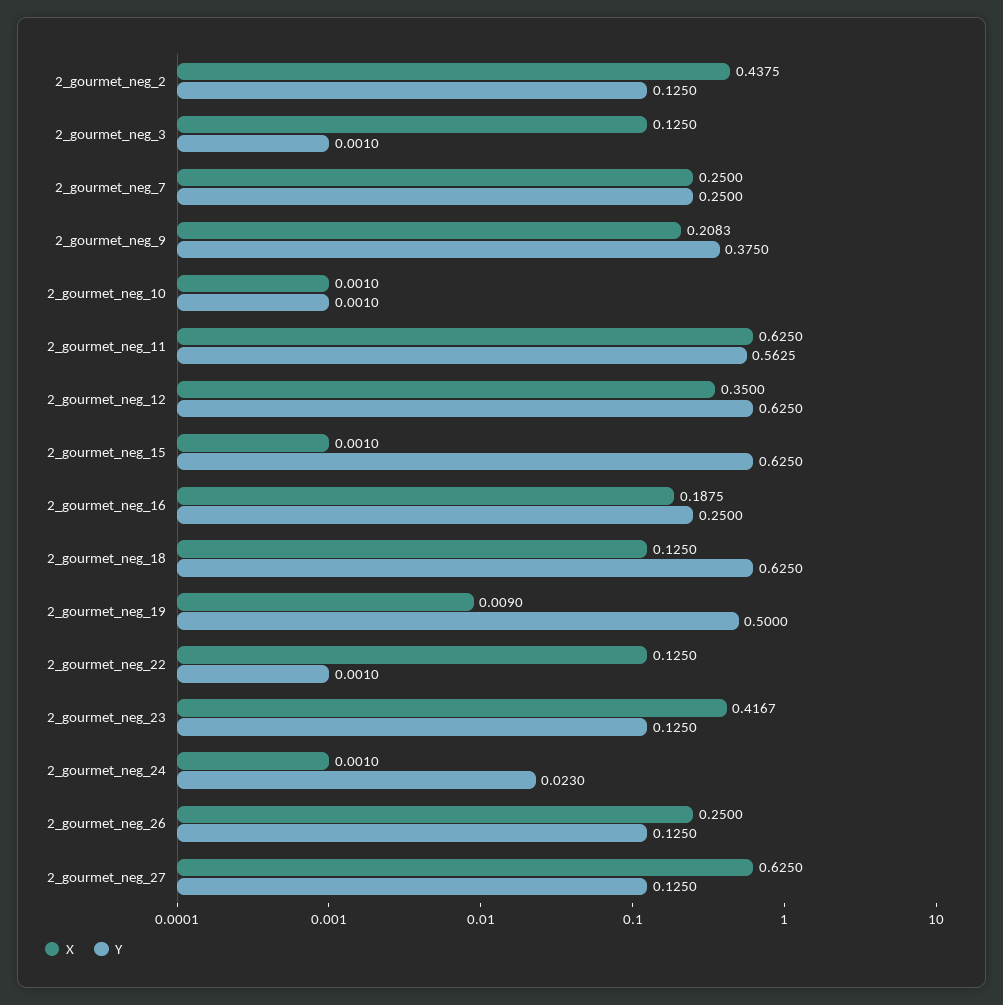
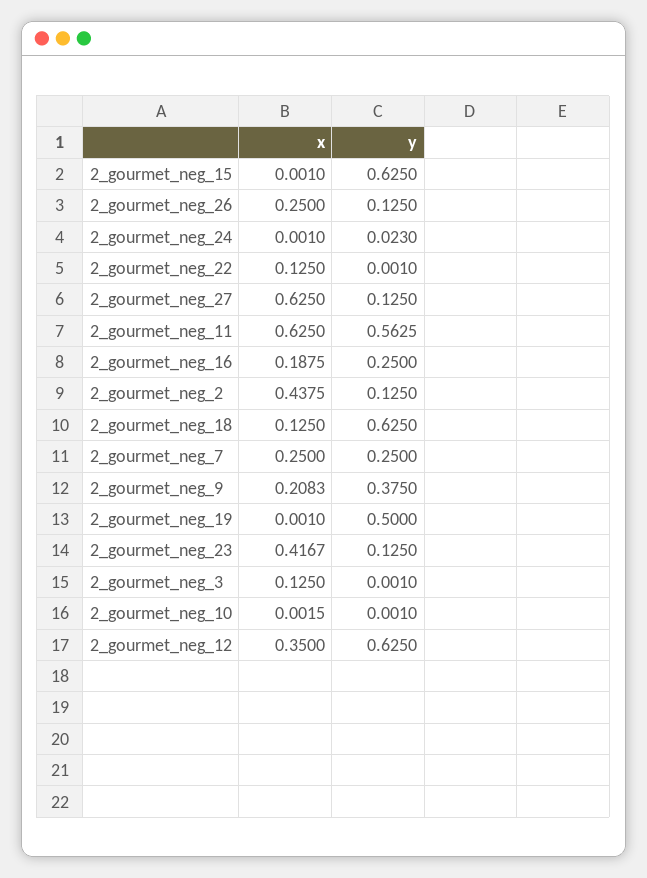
X, 2_gourmet_neg_10: 0.001 -> 0.0015
X, 2_gourmet_neg_19: 0.009 -> 0.001

